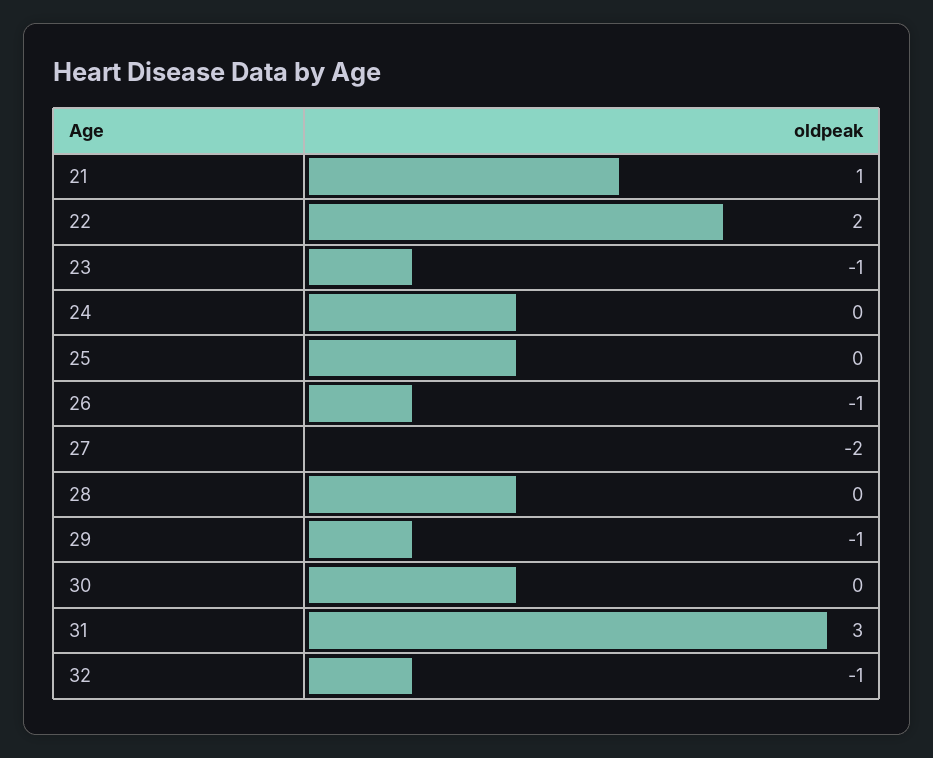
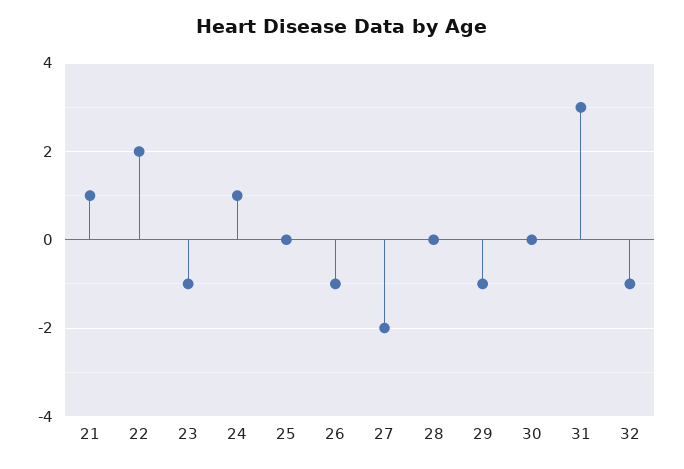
24: 0 -> 1

